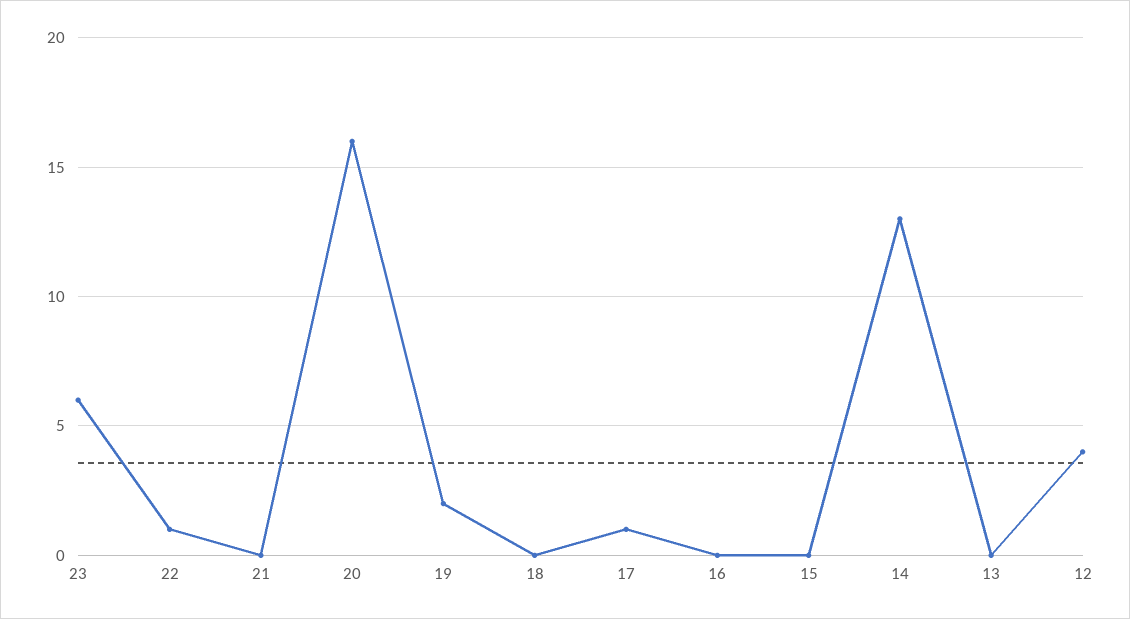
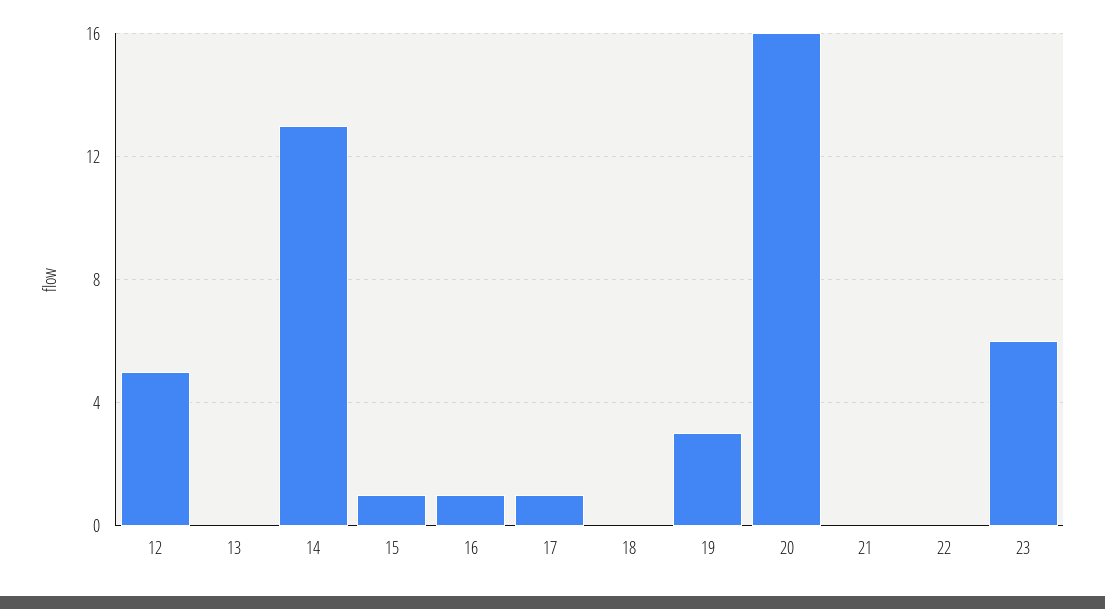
22: 1 -> 0
19: 2 -> 3
16: 0 -> 1
15: 0 -> 1
12: 4 -> 5

